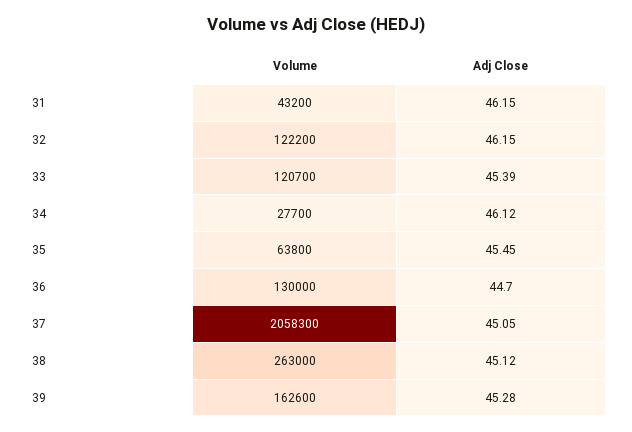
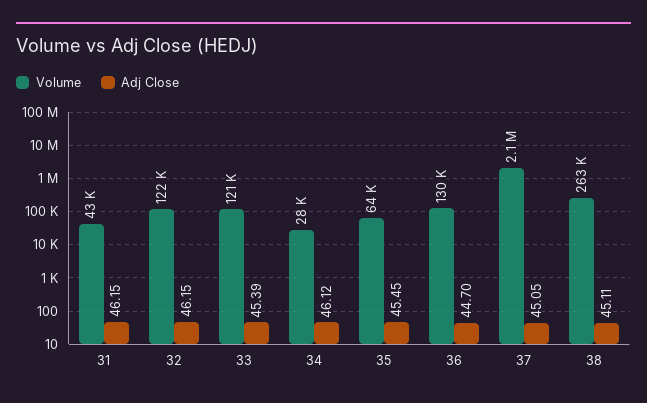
Adj Close, 38: 45.12 -> 45.11
Volume, 39: 162600 -> none
Adj Close, 39: 45.28 -> none

